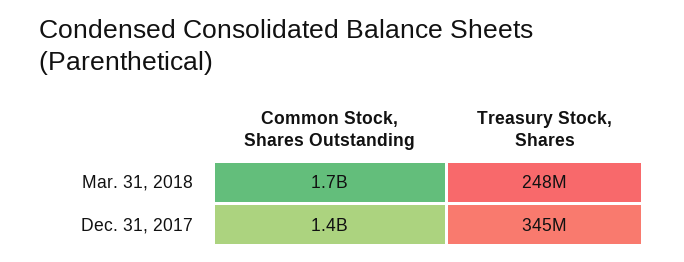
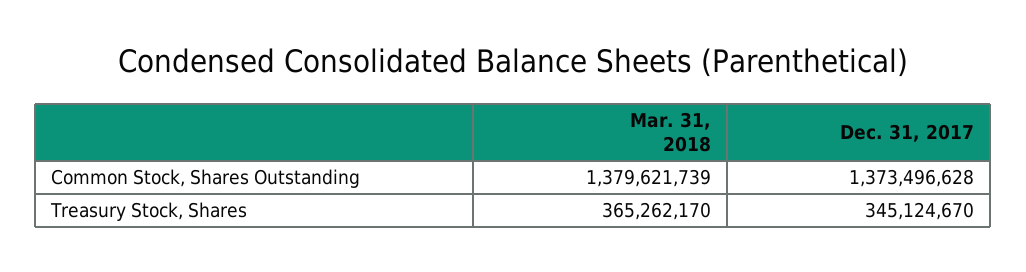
Common Stock, Shares Outstanding, Mar. 31, 2018: 1700000000 -> 1379621739
Treasury Stock, Shares, Mar. 31, 2018: 248000000 -> 365262170

